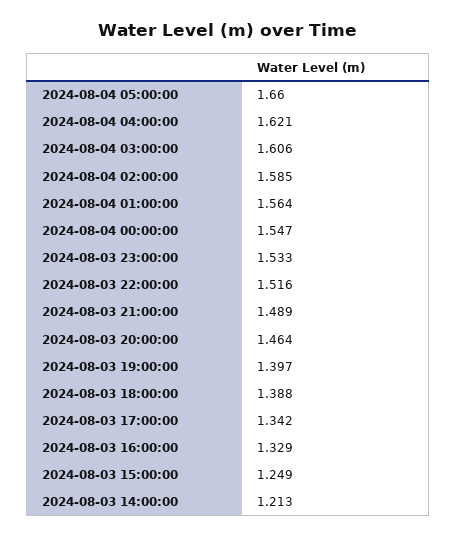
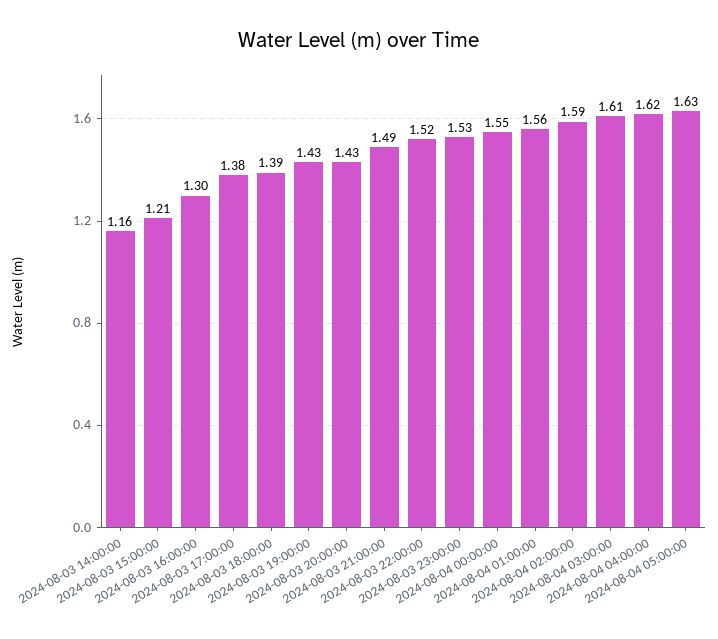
2024-08-04 05:00:00: 1.66 -> 1.63
2024-08-03 20:00:00: 1.464 -> 1.43
2024-08-03 19:00:00: 1.397 -> 1.43
2024-08-03 17:00:00: 1.342 -> 1.38
2024-08-03 16:00:00: 1.329 -> 1.3
2024-08-03 15:00:00: 1.249 -> 1.21
2024-08-03 14:00:00: 1.213 -> 1.16

